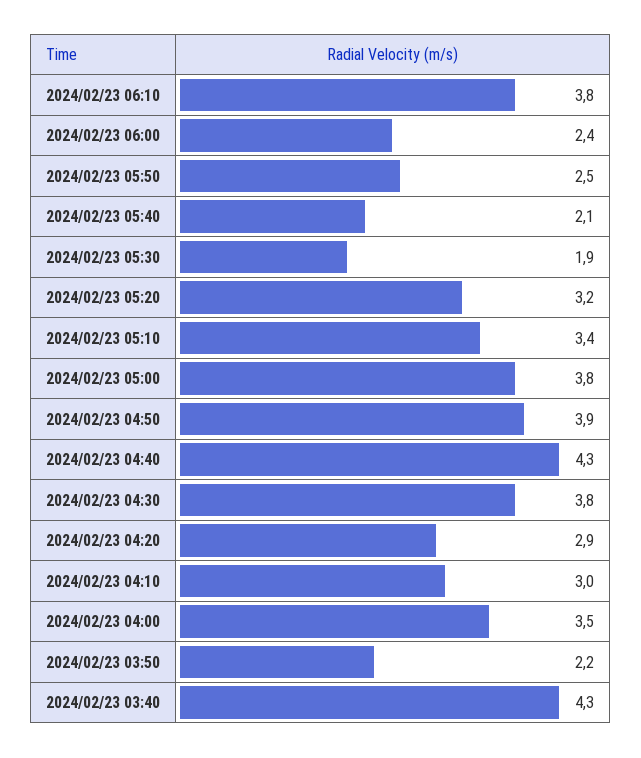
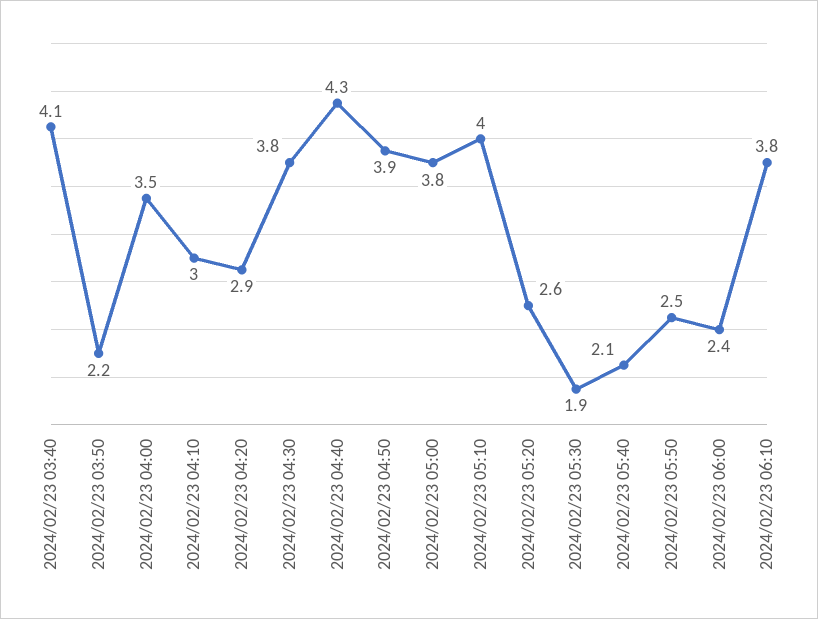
2024/02/23 05:20: 3.2 -> 2.6
2024/02/23 05:10: 3.4 -> 4
2024/02/23 03:40: 4.3 -> 4.1

